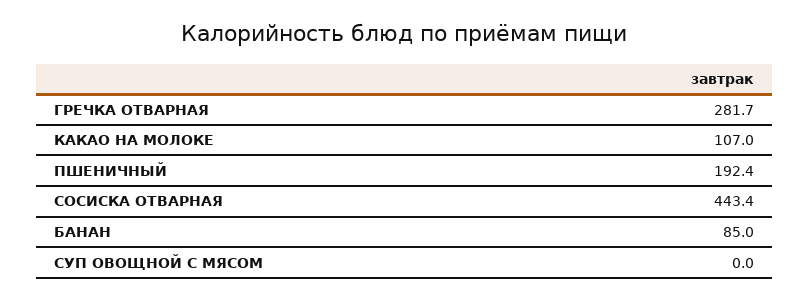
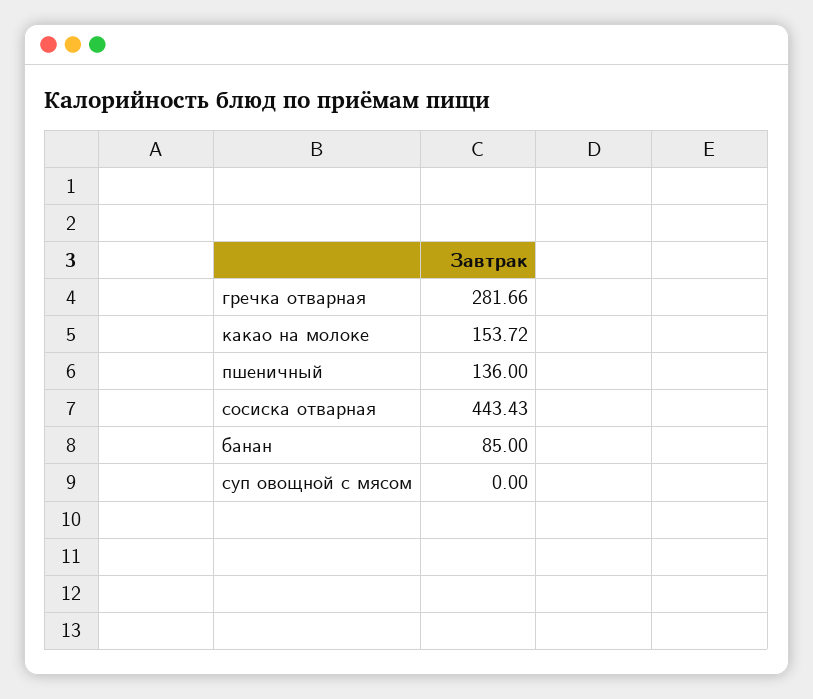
КАКАО НА МОЛОКЕ: 107 -> 153.72
ПШЕНИЧНЫЙ: 192.4 -> 136

